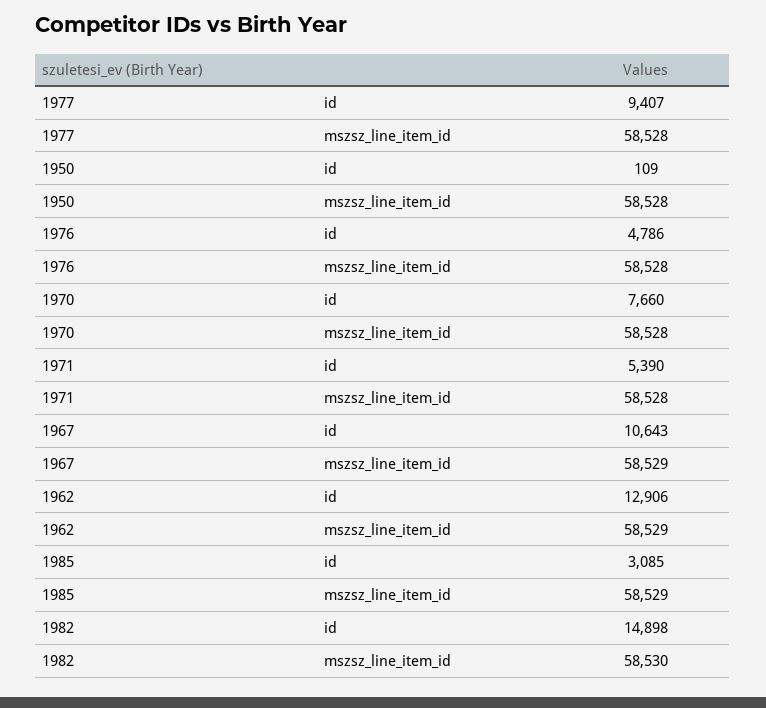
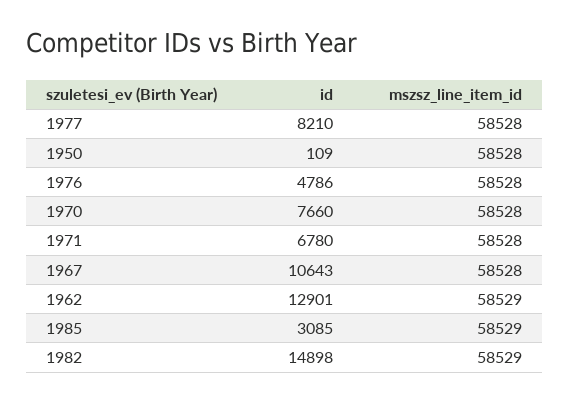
1977, id: 9407 -> 8210
1971, id: 5390 -> 6780
1967, mszsz_line_item_id: 58529 -> 58528
1962, id: 12906 -> 12901
1982, mszsz_line_item_id: 58530 -> 58529

